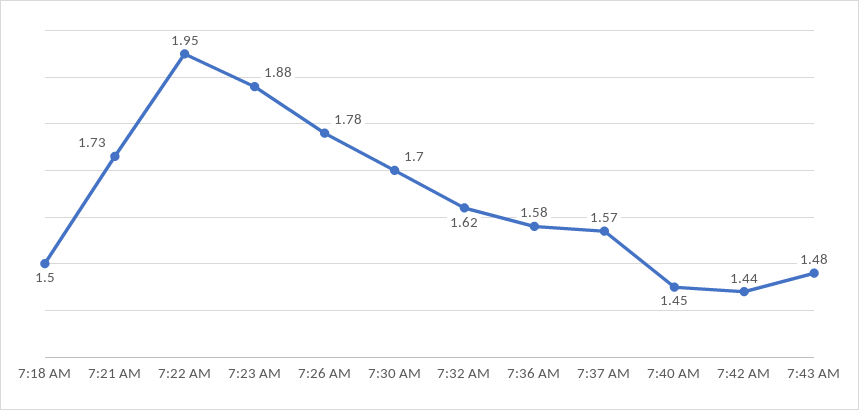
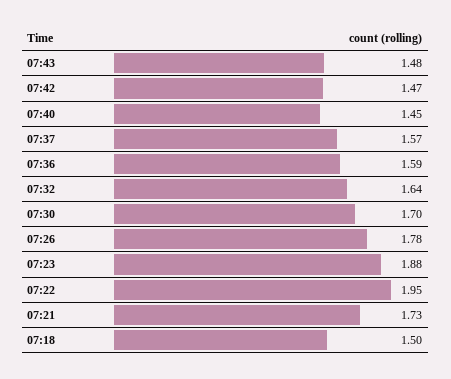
7:32 AM: 1.62 -> 1.64
7:36 AM: 1.58 -> 1.59
7:42 AM: 1.44 -> 1.47

